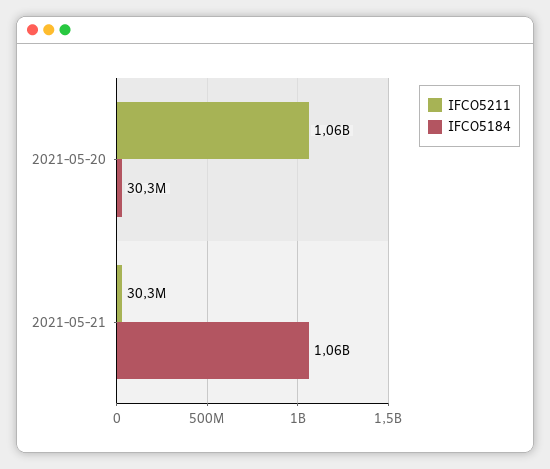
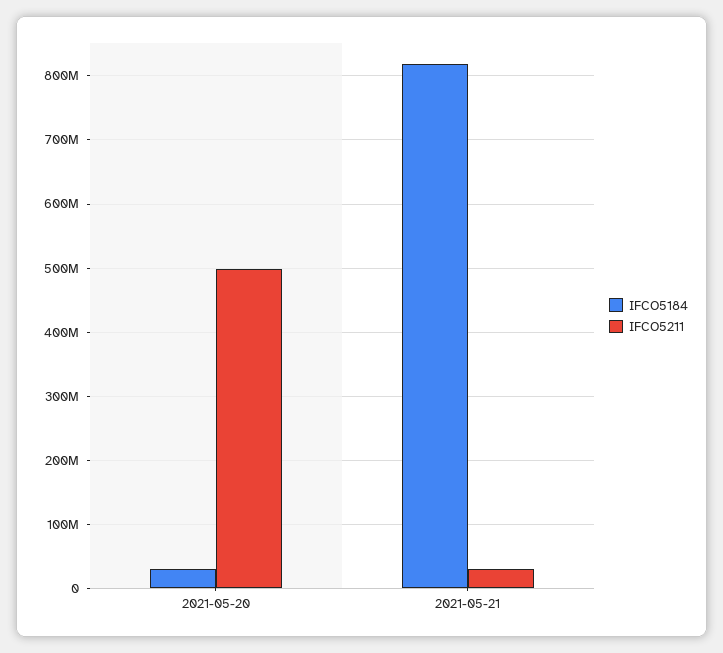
IFCO5211, 2021-05-20: 1060000000 -> 500000000
IFCO5184, 2021-05-21: 1060000000 -> 820000000

